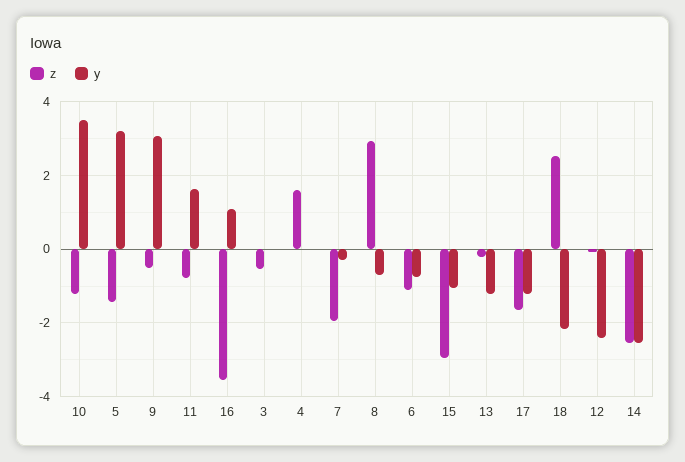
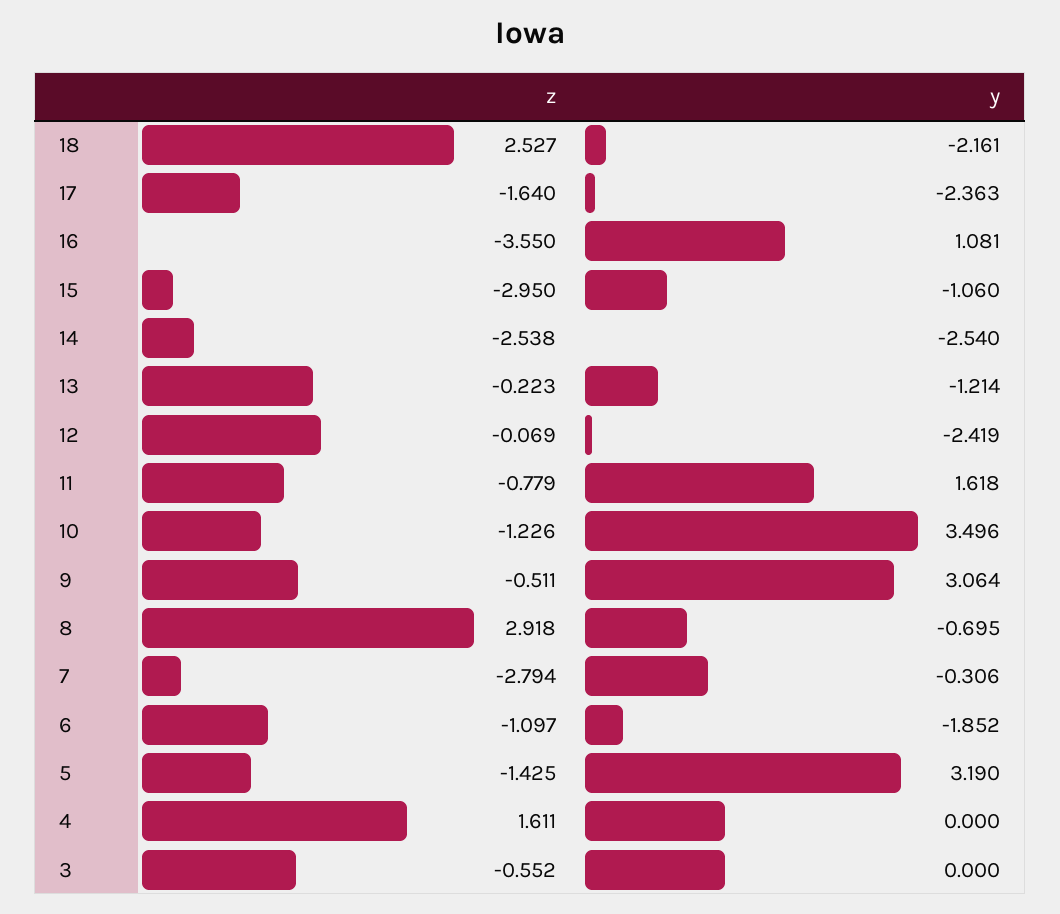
z, 7: -2 -> -2.794
y, 6: -0.8 -> -1.852
y, 17: -1.2 -> -2.363

